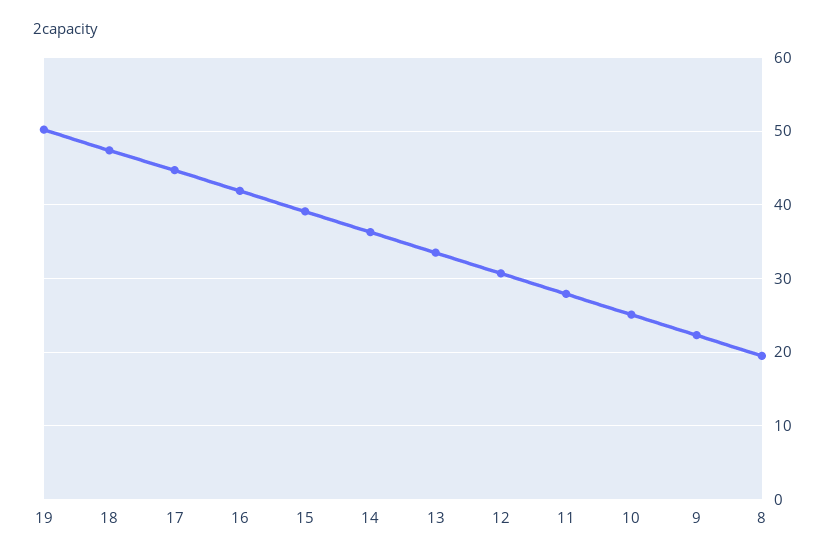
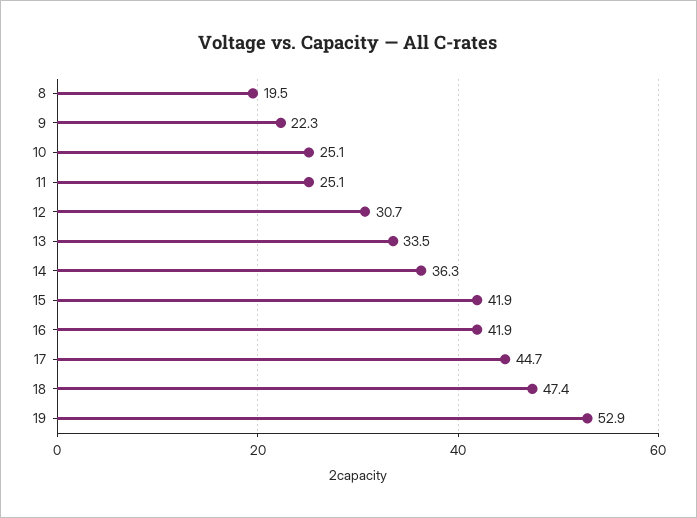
19: 50 -> 52.9
15: 39 -> 41.9
11: 28 -> 25.1

